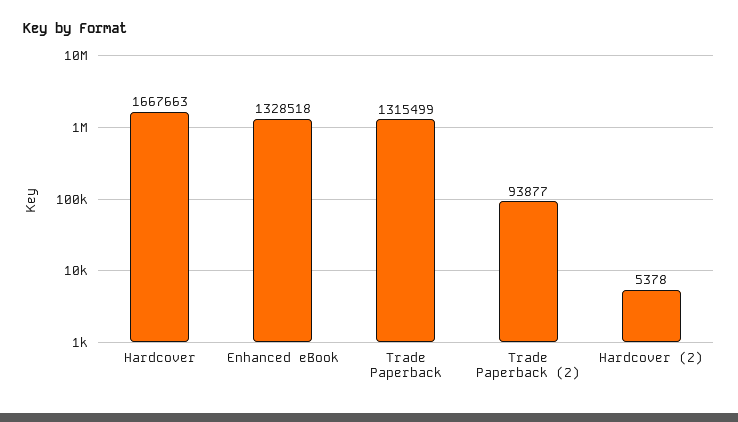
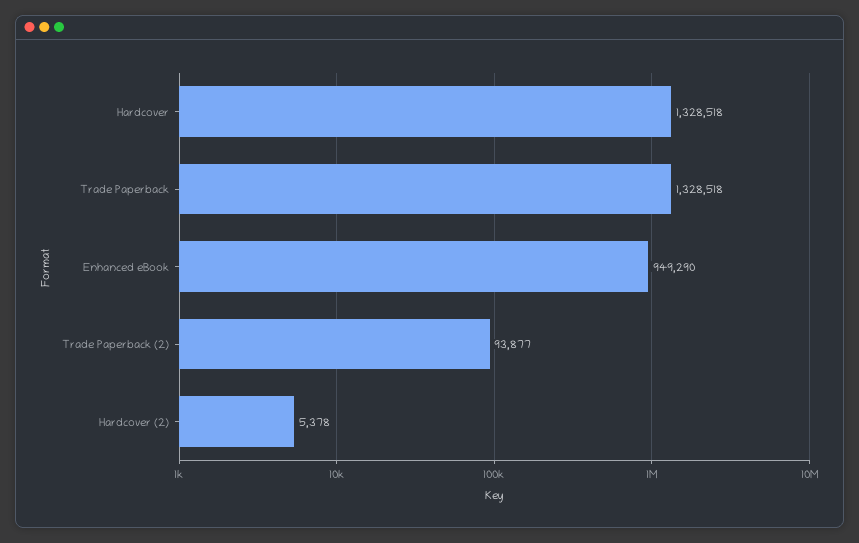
Hardcover: 1667663 -> 1328518
Enhanced eBook: 1328518 -> 949290
Trade Paperback: 1315499 -> 1328518

